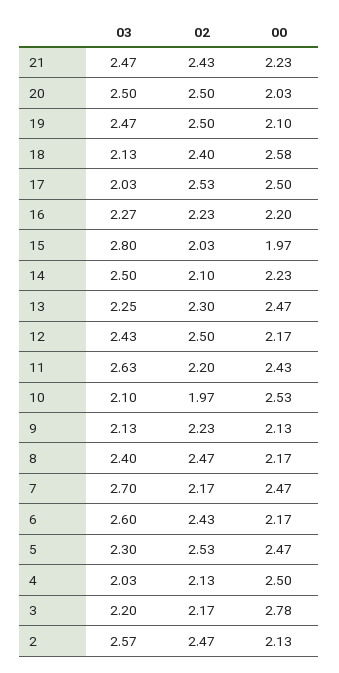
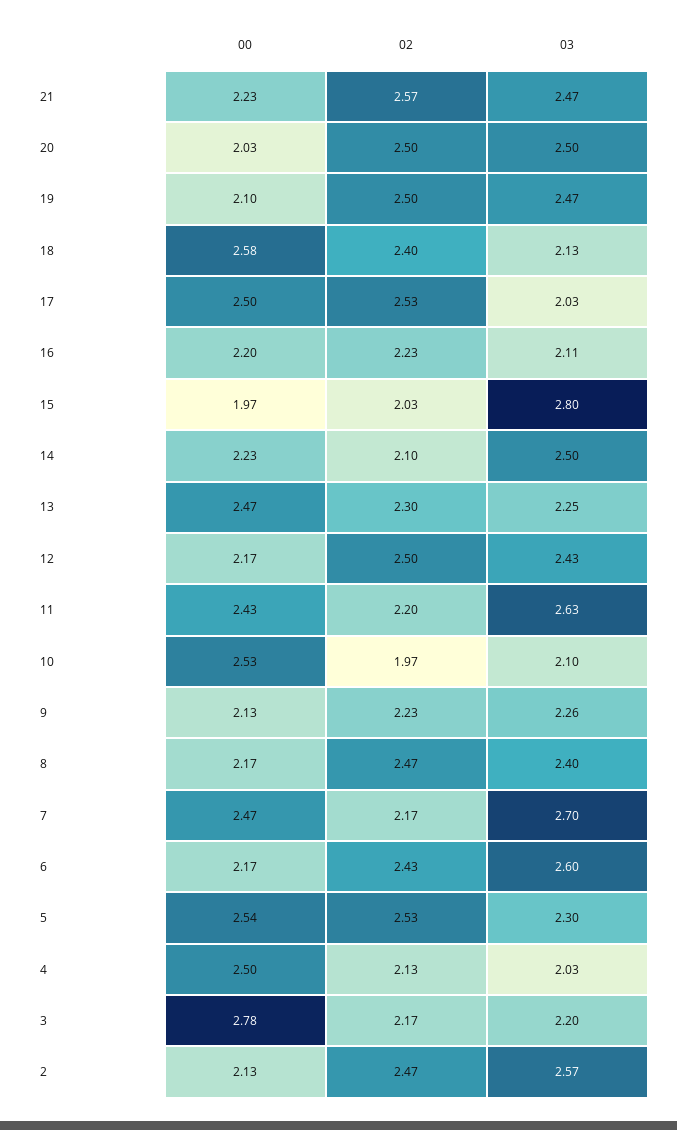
02, 21: 2.43 -> 2.57
03, 16: 2.27 -> 2.11
03, 9: 2.13 -> 2.26
00, 5: 2.47 -> 2.54

